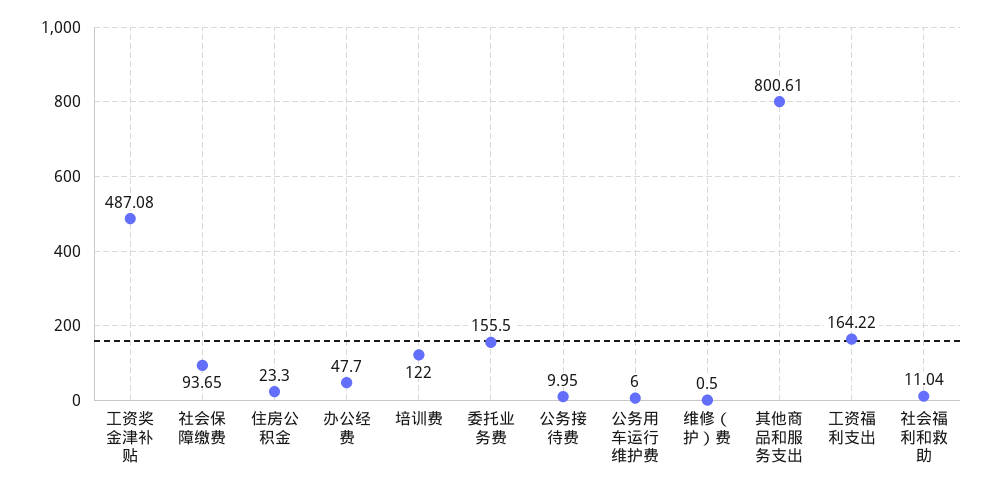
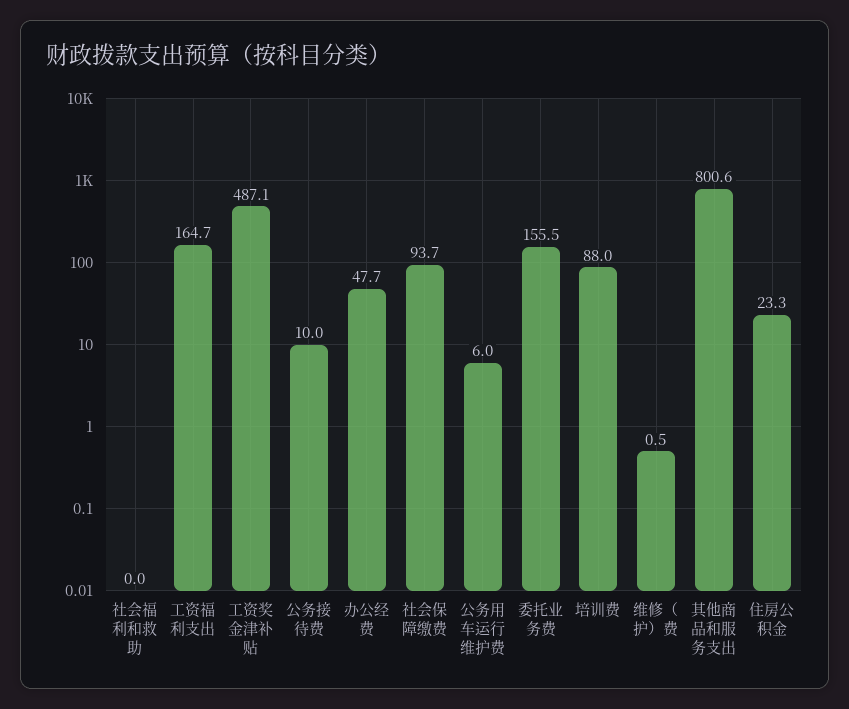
培训费: 122 -> 88
工资福利支出: 164.22 -> 164.7
社会福利和救助: 11.04 -> 0

